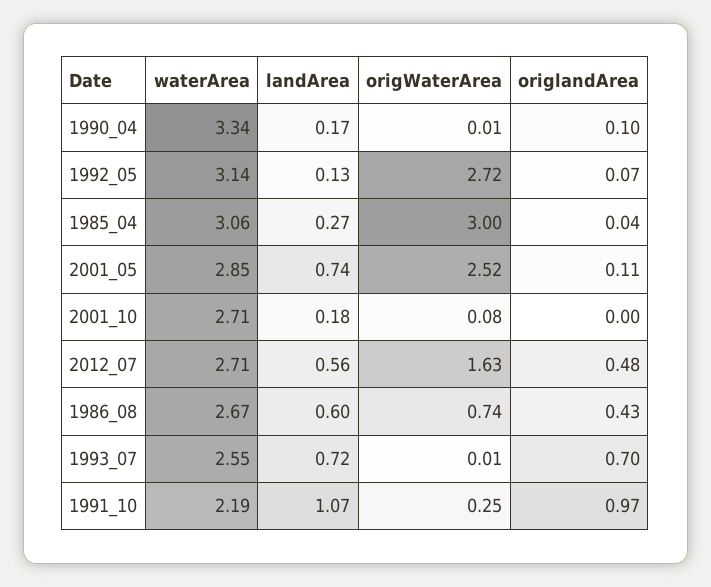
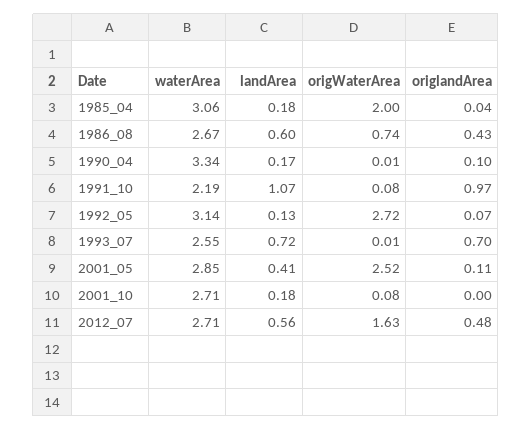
landArea, 1985_04: 0.27 -> 0.18
origWaterArea, 1985_04: 3 -> 2
landArea, 2001_05: 0.74 -> 0.41
origWaterArea, 1991_10: 0.25 -> 0.08

